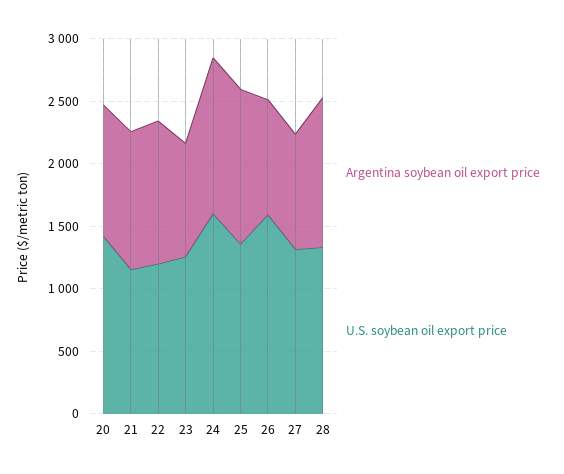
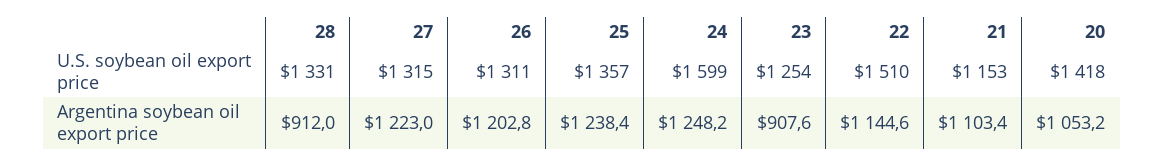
U.S. soybean oil export price, 22: 1200 -> 1510
Argentina soybean oil export price, 26: 900 -> 1202.8
U.S. soybean oil export price, 26: 1600 -> 1311
Argentina soybean oil export price, 27: 900 -> 1223
Argentina soybean oil export price, 28: 1200 -> 912

